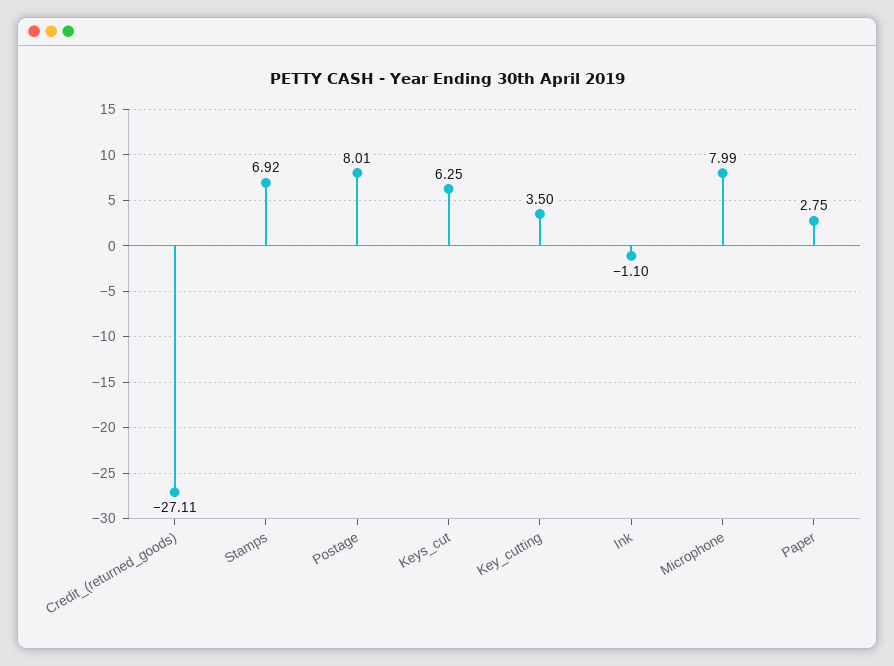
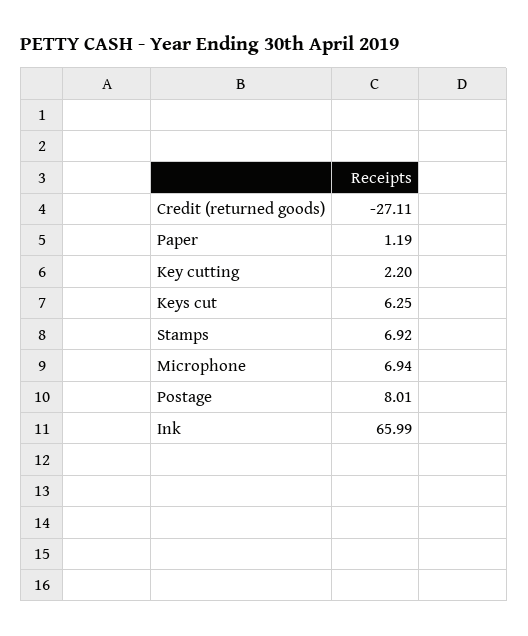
Key_cutting: 3.5 -> 2.2
Ink: -1.1 -> 65.99
Microphone: 7.99 -> 6.94
Paper: 2.75 -> 1.19

